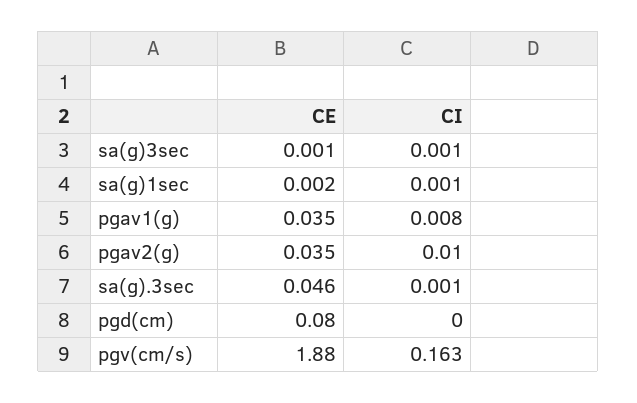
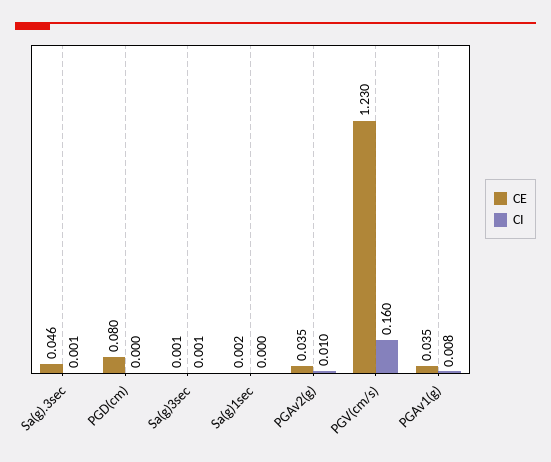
CI, sa(g)1sec: 0.001 -> 0
CE, pgv(cm/s): 1.88 -> 1.23
CI, pgv(cm/s): 0.163 -> 0.16

